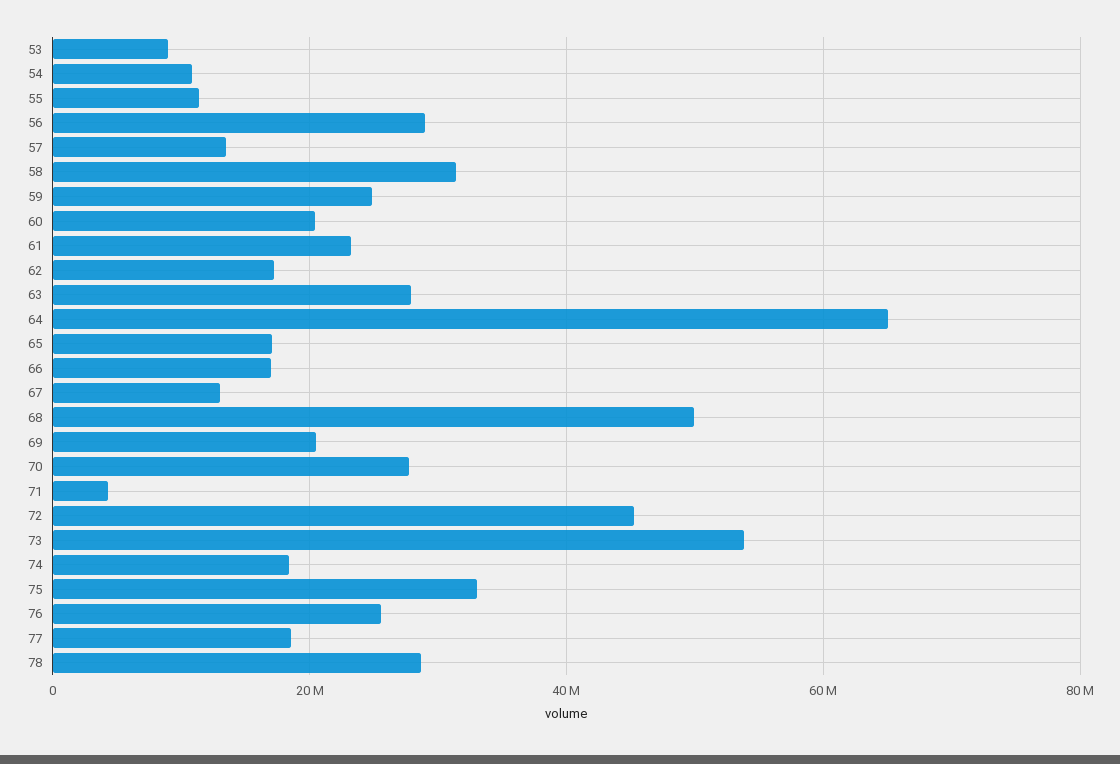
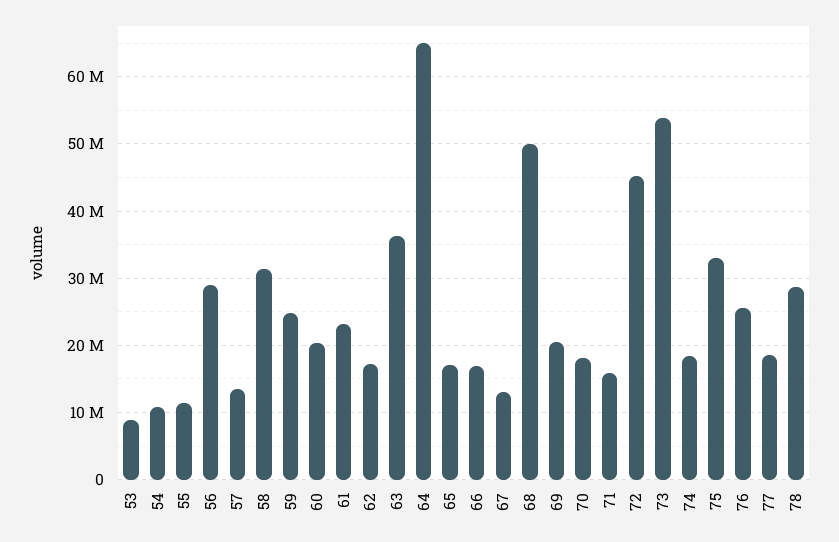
63: 28000000 -> 36000000
70: 28000000 -> 18000000
71: 4000000 -> 16000000

